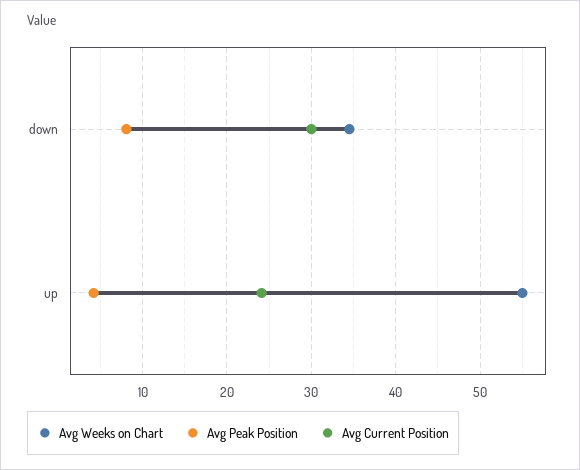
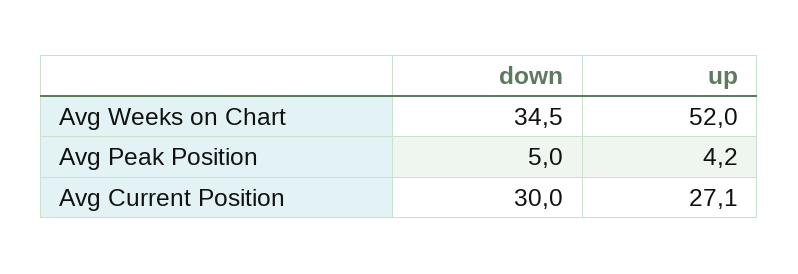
Avg Peak Position, down: 8 -> 5
Avg Weeks on Chart, up: 55 -> 52
Avg Current Position, up: 24 -> 27.1

